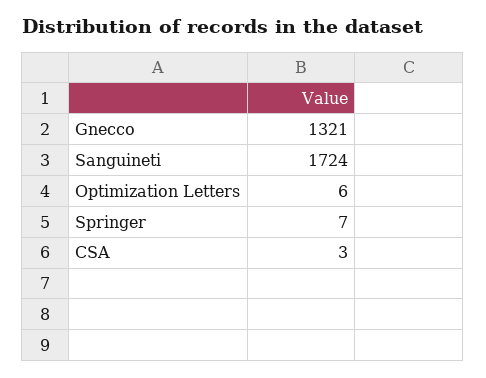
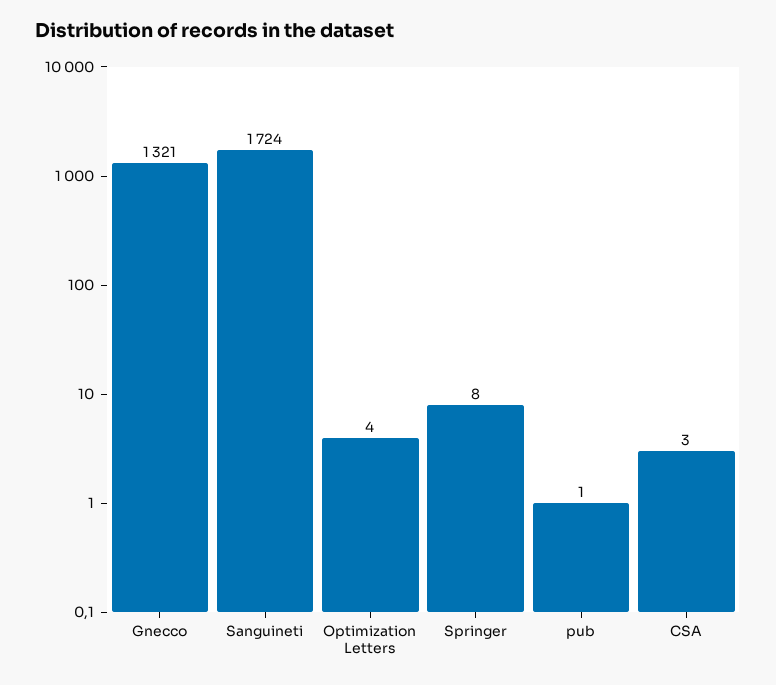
Optimization Letters: 6 -> 4
Springer: 7 -> 8
pub: none -> 1

